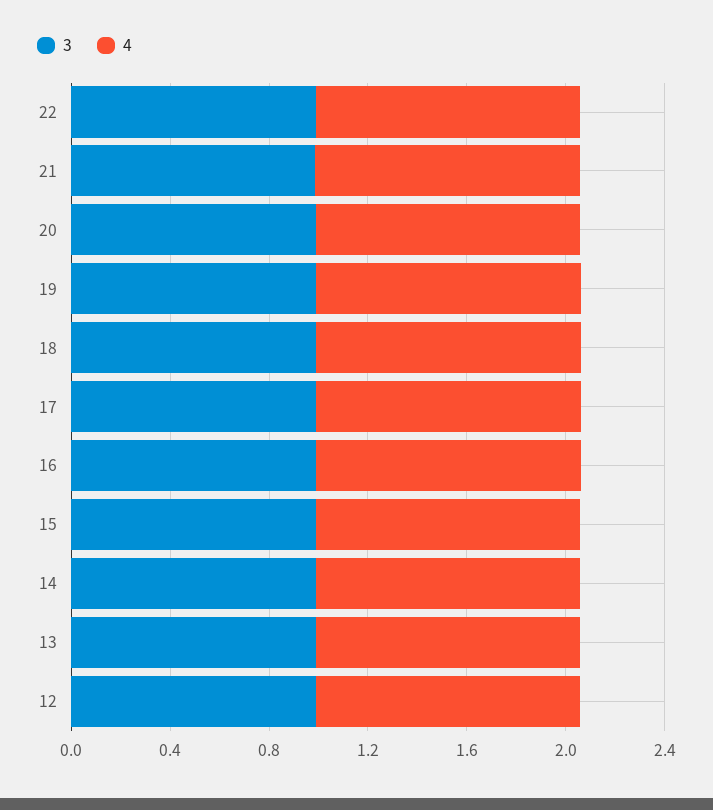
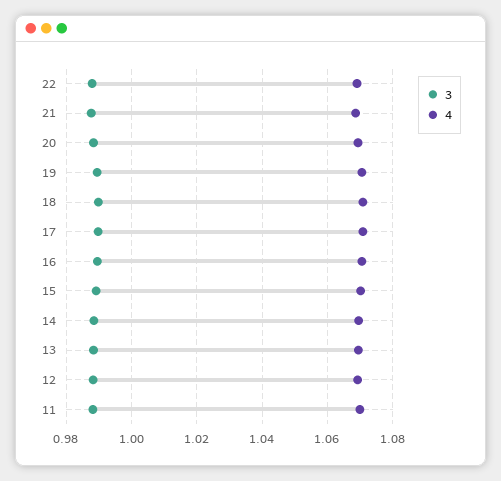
3, 11: none -> 0.988
4, 11: none -> 1.07

